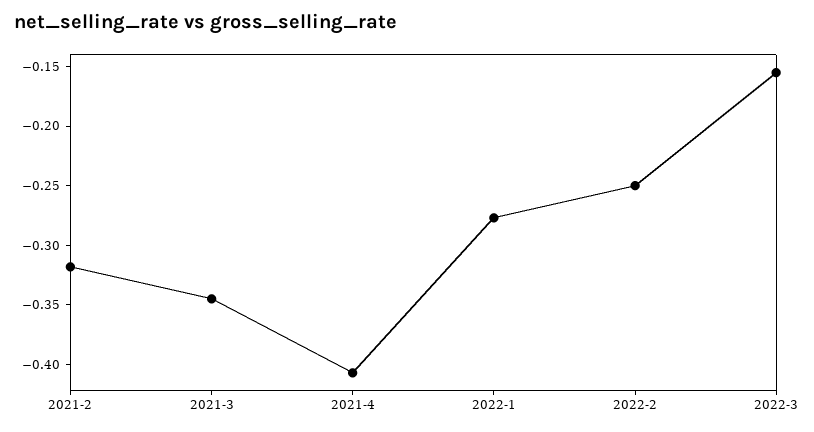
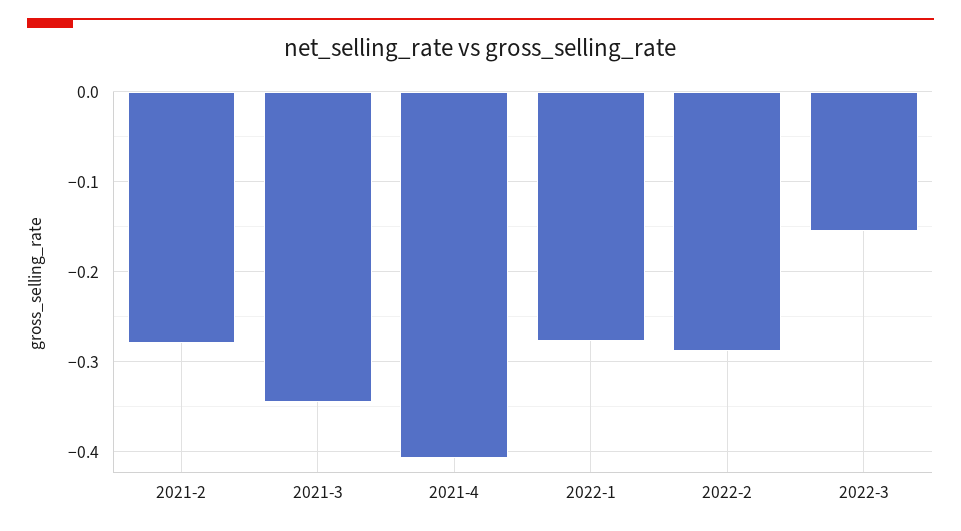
2021-2: -0.32 -> -0.28
2022-2: -0.25 -> -0.29

